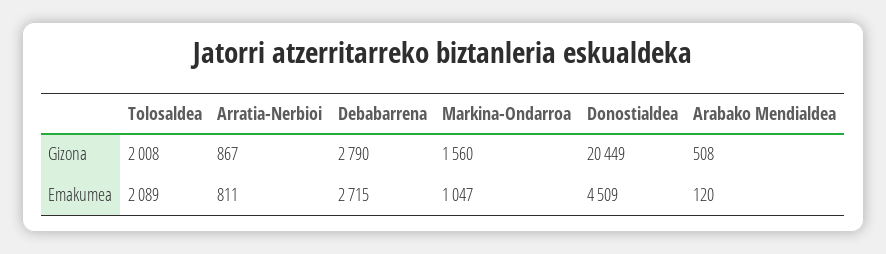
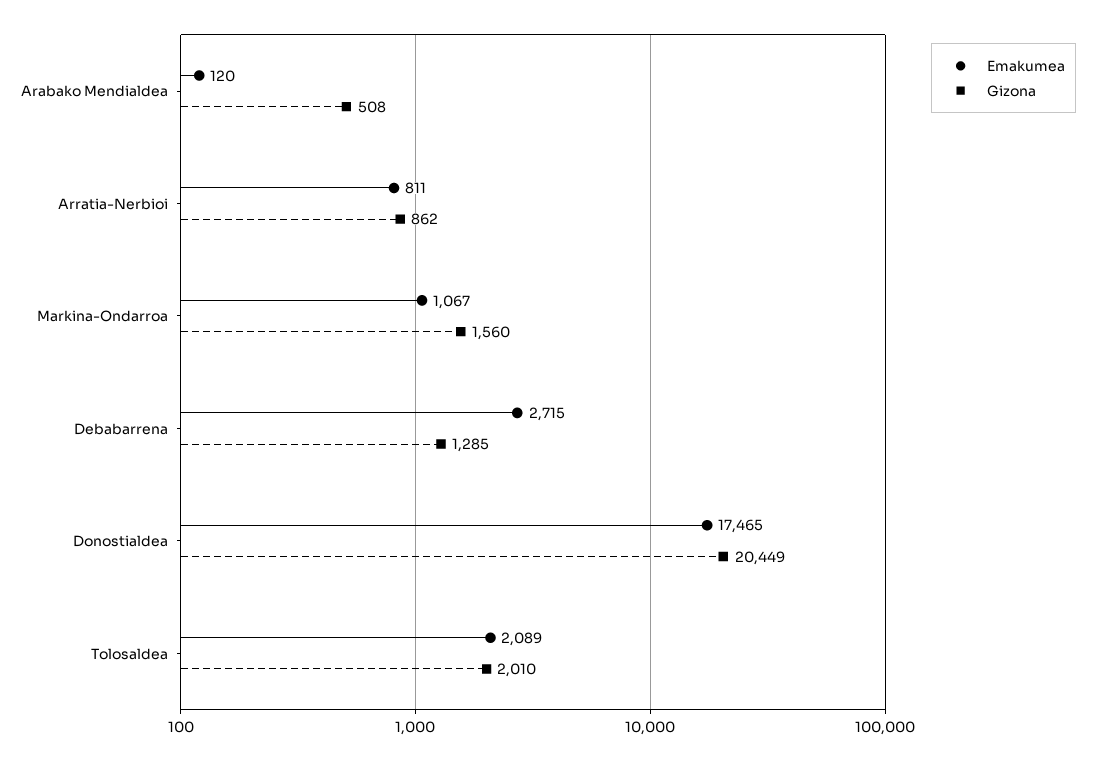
Gizona, Tolosaldea: 2008 -> 2010
Gizona, Arratia-Nerbioi: 867 -> 862
Gizona, Debabarrena: 2790 -> 1285
Emakumea, Markina-Ondarroa: 1047 -> 1067
Emakumea, Donostialdea: 4509 -> 17465

